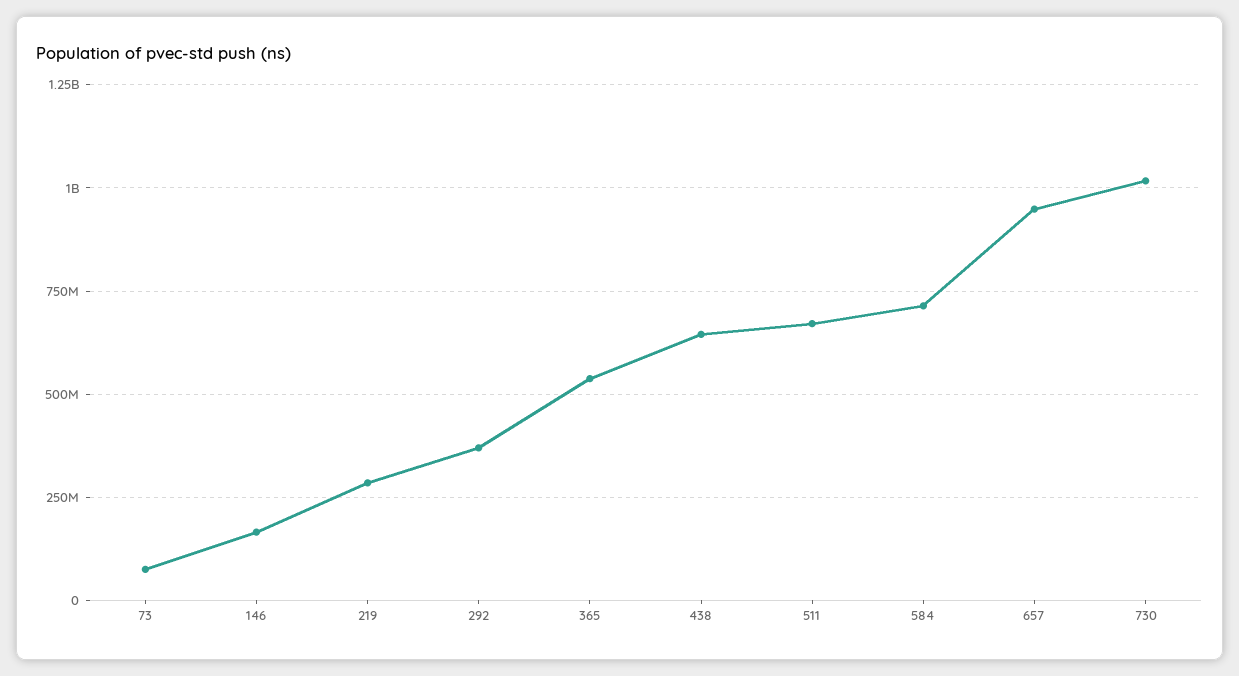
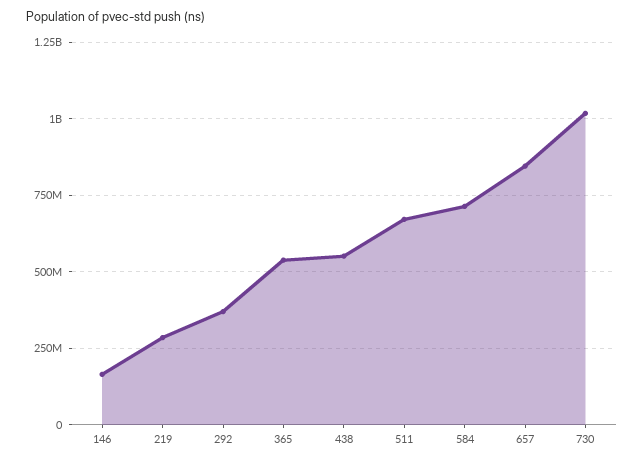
73: 75000000 -> none
438: 650000000 -> 550000000
657: 950000000 -> 850000000

